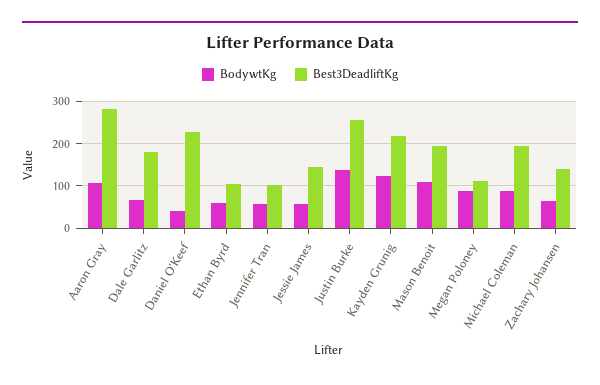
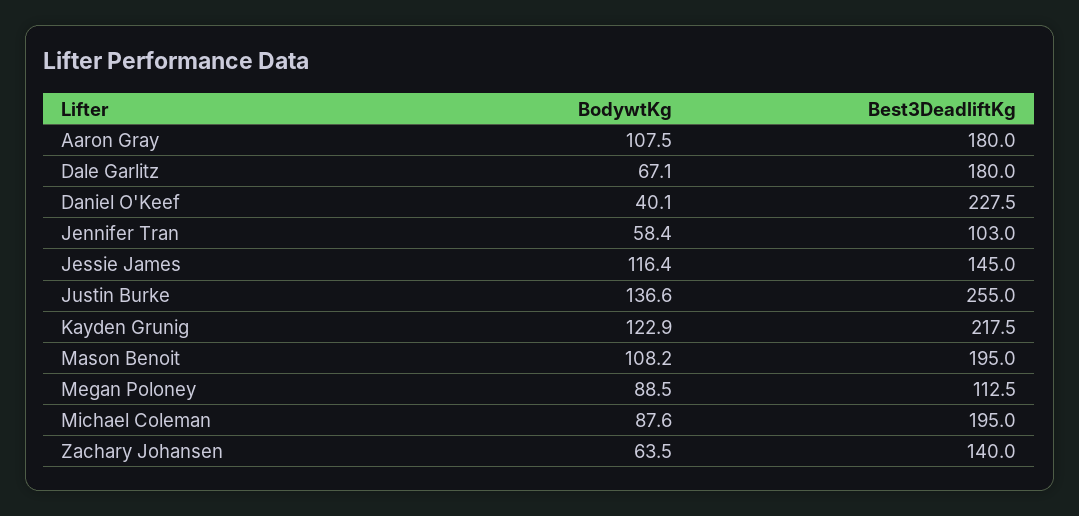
Best3DeadliftKg, Aaron Gray: 280 -> 180
BodywtKg, Ethan Byrd: 60 -> none
Best3DeadliftKg, Ethan Byrd: 100 -> none
BodywtKg, Jessie James: 60 -> 116.4

